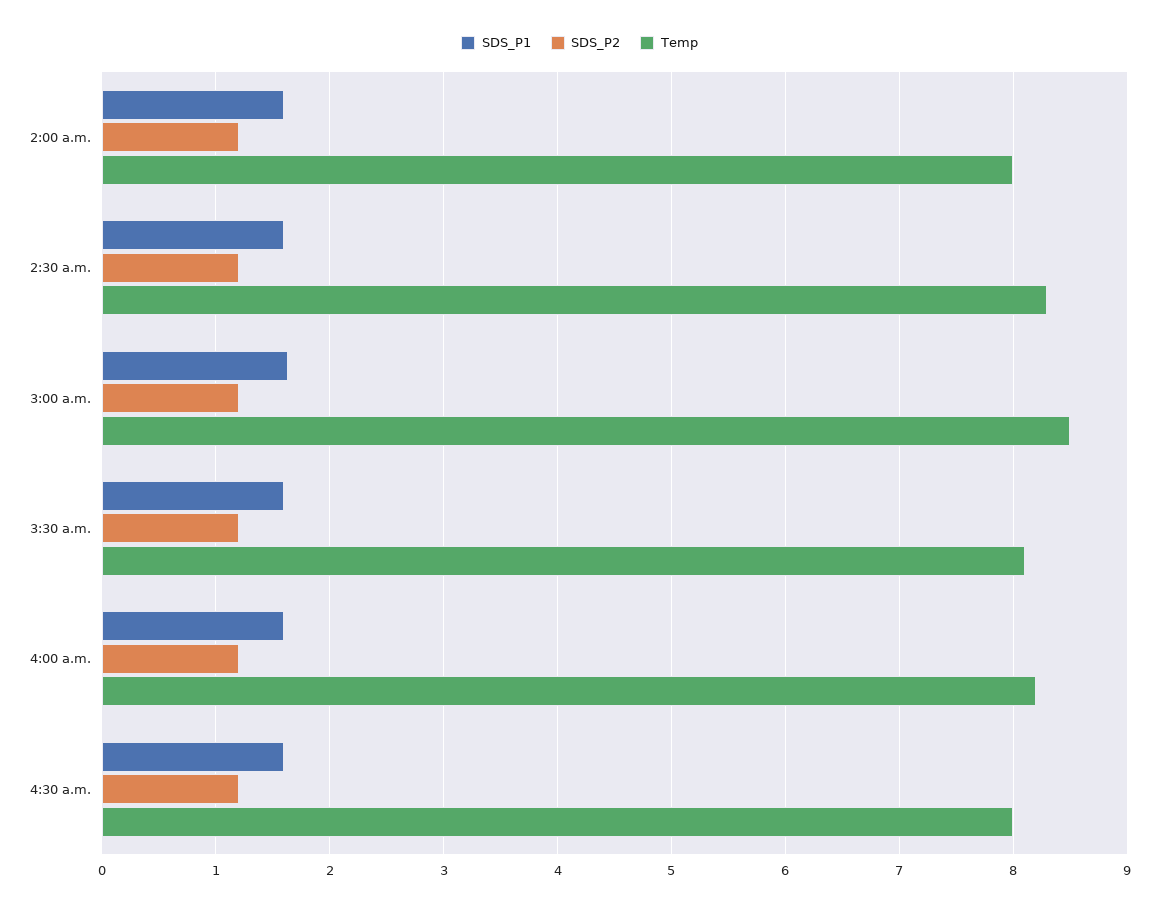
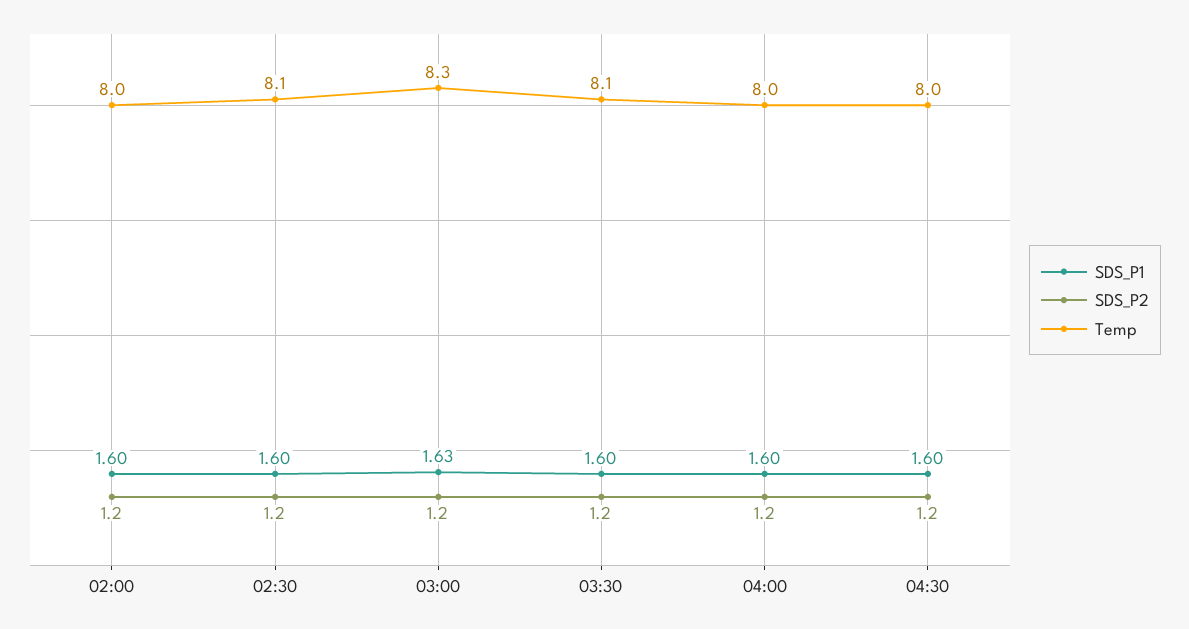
Temp, 2:30 a.m.: 8.3 -> 8.1
Temp, 3:00 a.m.: 8.5 -> 8.3
Temp, 4:00 a.m.: 8.2 -> 8

